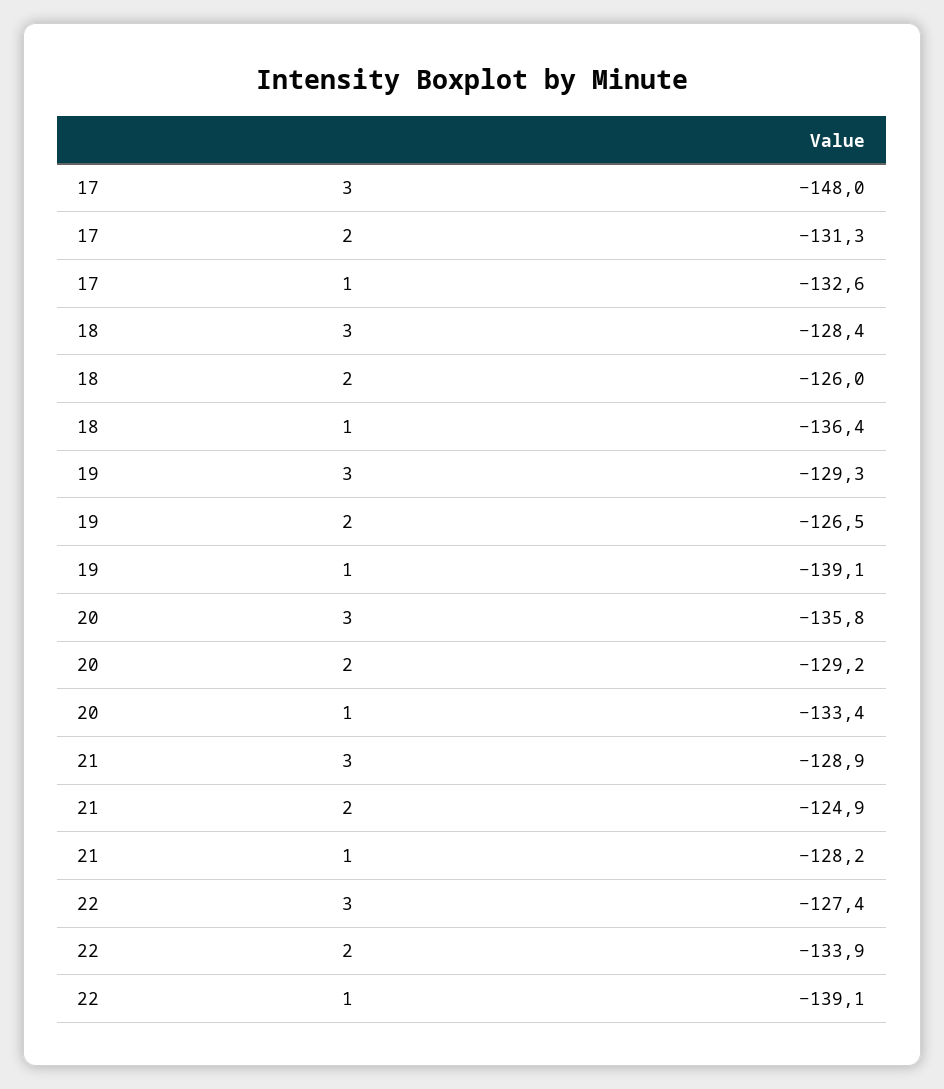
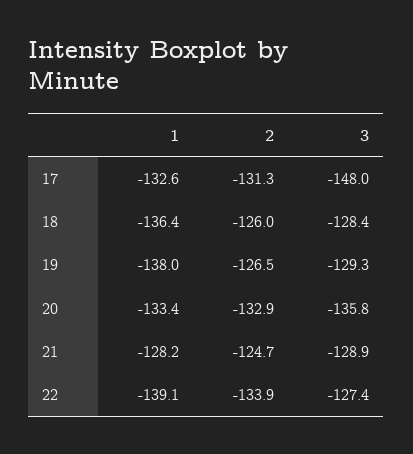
19, 1: -139.1 -> -138
20, 2: -129.2 -> -132.9
21, 2: -124.9 -> -124.7

